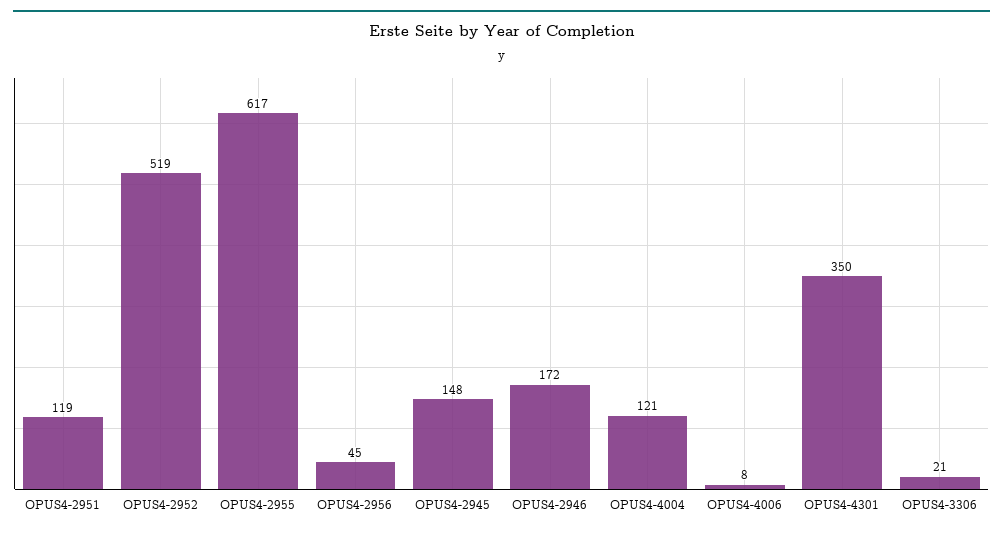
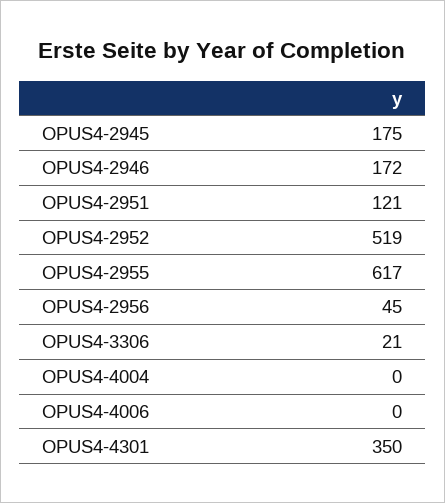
OPUS4-2951: 119 -> 121
OPUS4-2945: 148 -> 175
OPUS4-4004: 121 -> 0
OPUS4-4006: 8 -> 0

